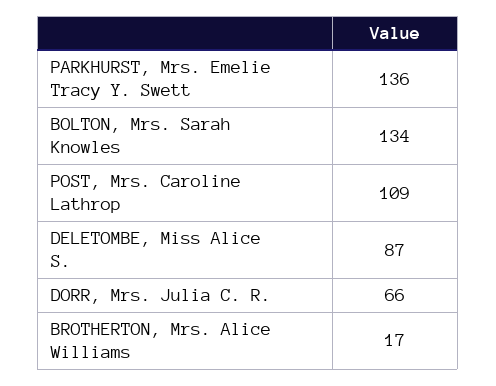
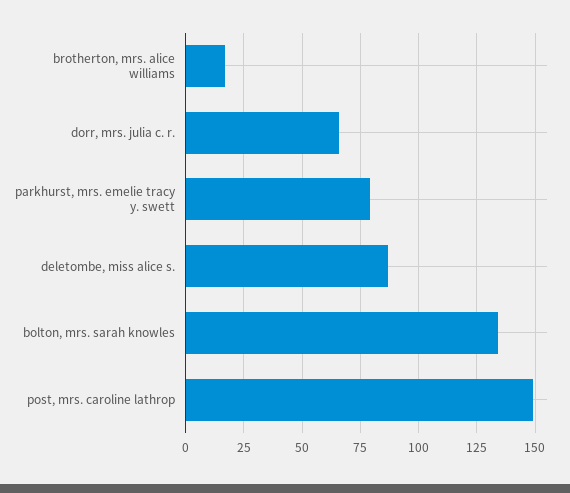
PARKHURST, Mrs. Emelie Tracy Y. Swett: 136 -> 80
POST, Mrs. Caroline Lathrop: 109 -> 150

